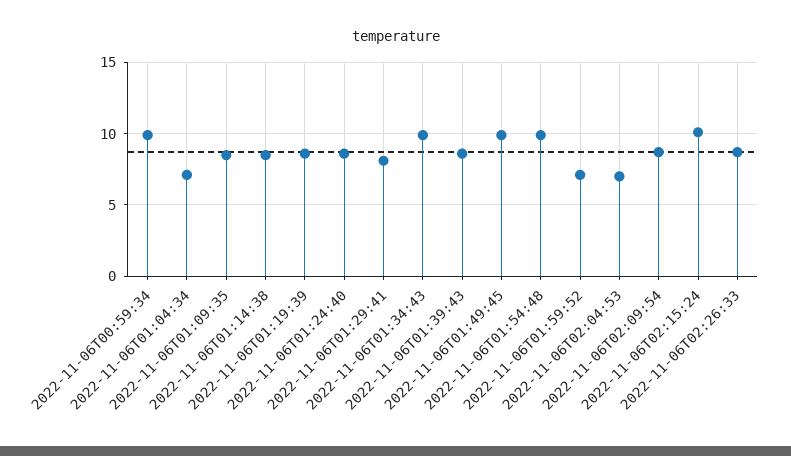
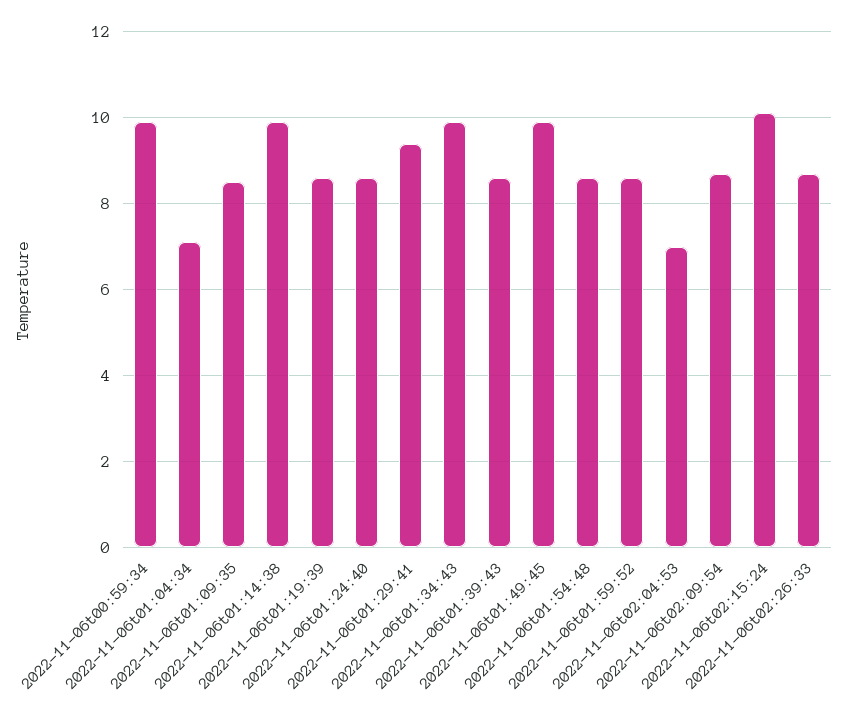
2022-11-06T01:14:38: 8.5 -> 10
2022-11-06T01:29:41: 8 -> 9.5
2022-11-06T01:54:48: 10 -> 8.5
2022-11-06T01:59:52: 7 -> 8.5

